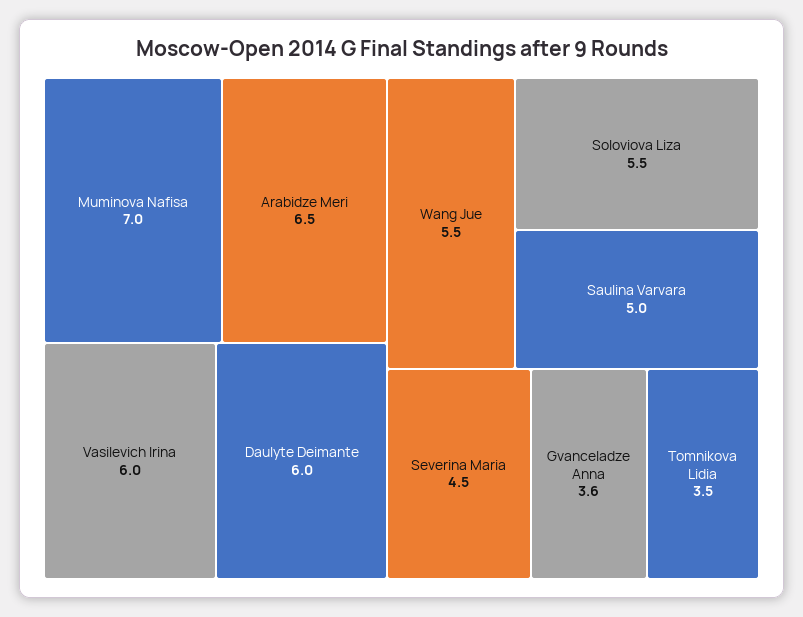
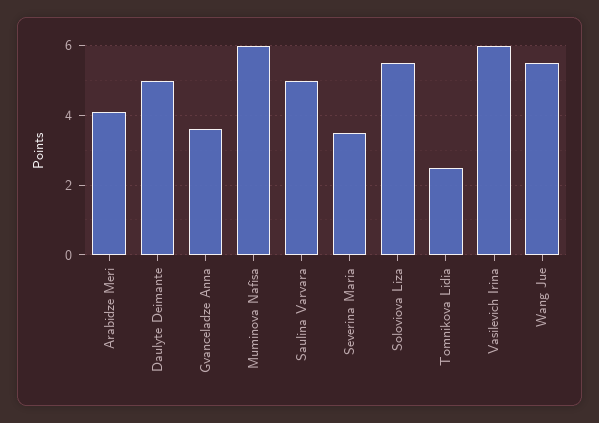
Muminova Nafisa: 7 -> 6
Arabidze Meri: 6.5 -> 4
Daulyte Deimante: 6 -> 5
Severina Maria: 4.5 -> 3.5
Tomnikova Lidia: 3.5 -> 2.5

